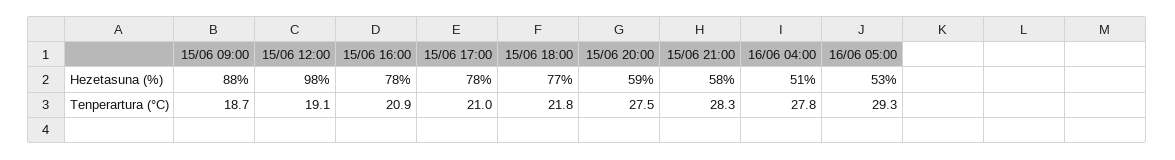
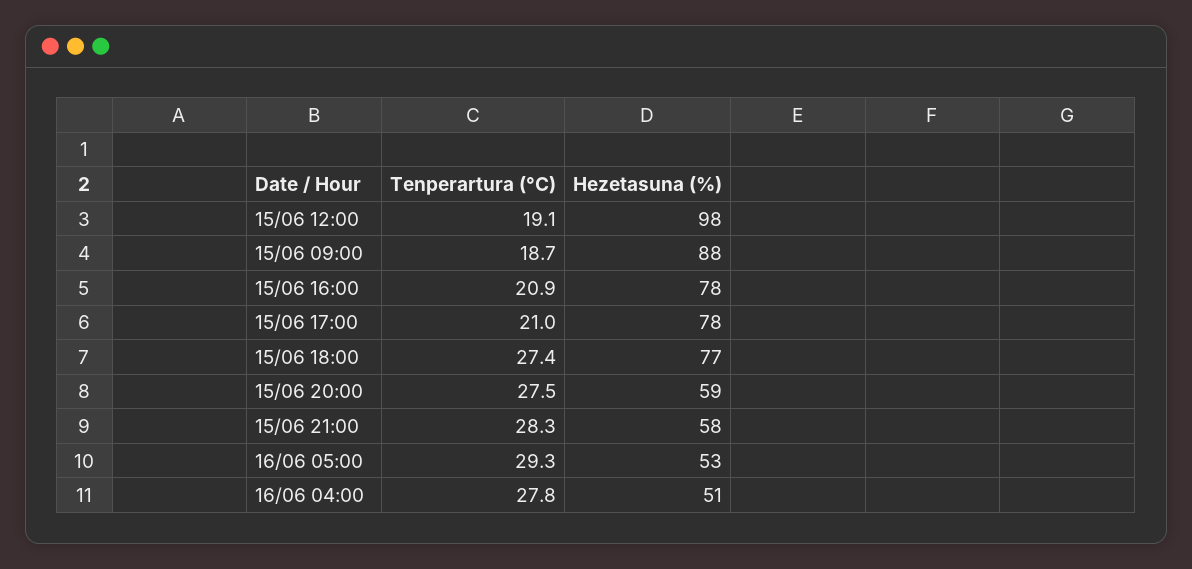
15/06 18:00, Tenperartura (°C): 21.8 -> 27.4

